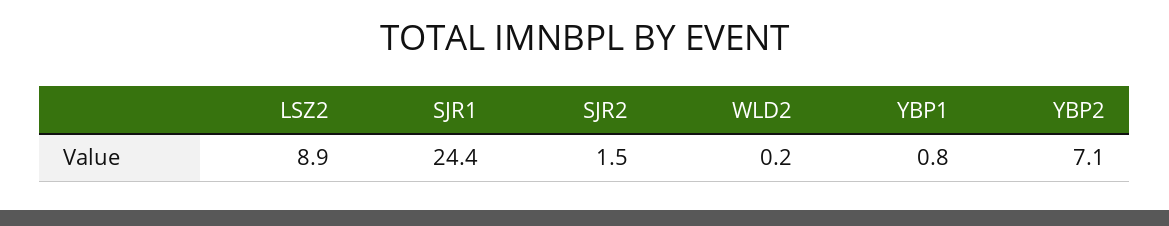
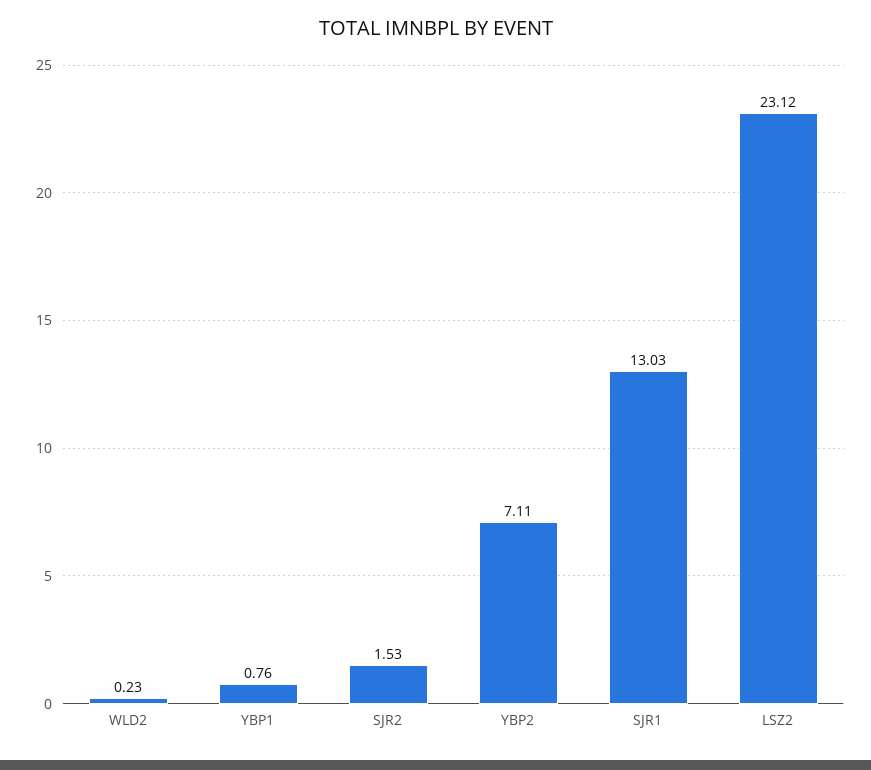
LSZ2: 8.9 -> 23.12
SJR1: 24.4 -> 13.03

